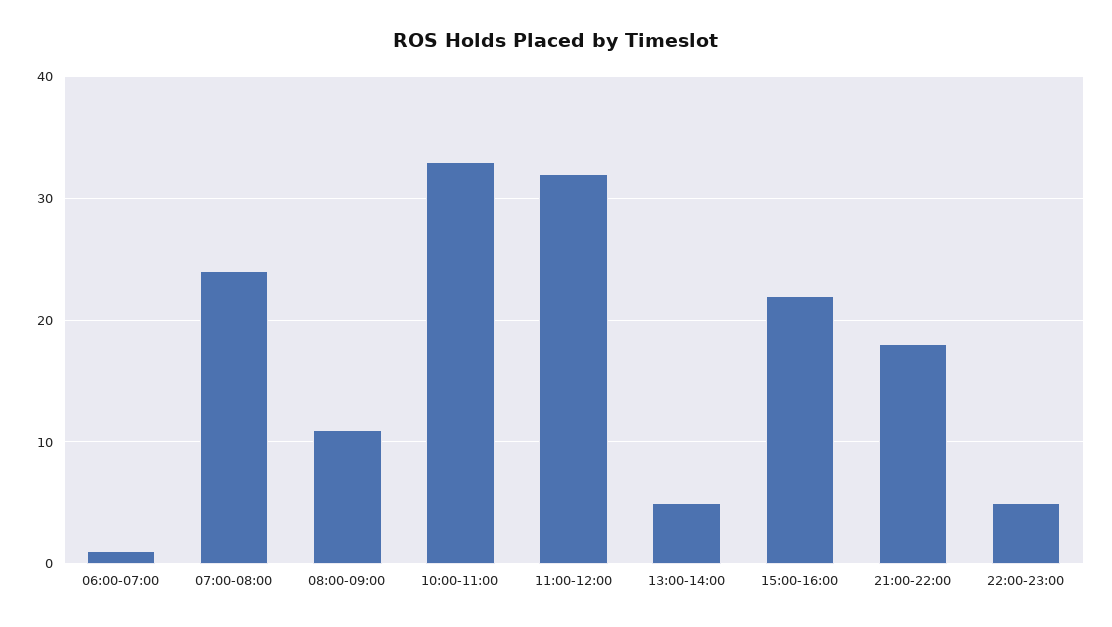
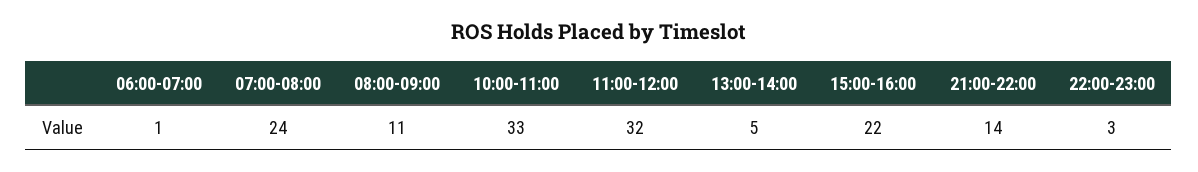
21:00-22:00: 18 -> 14
22:00-23:00: 5 -> 3

